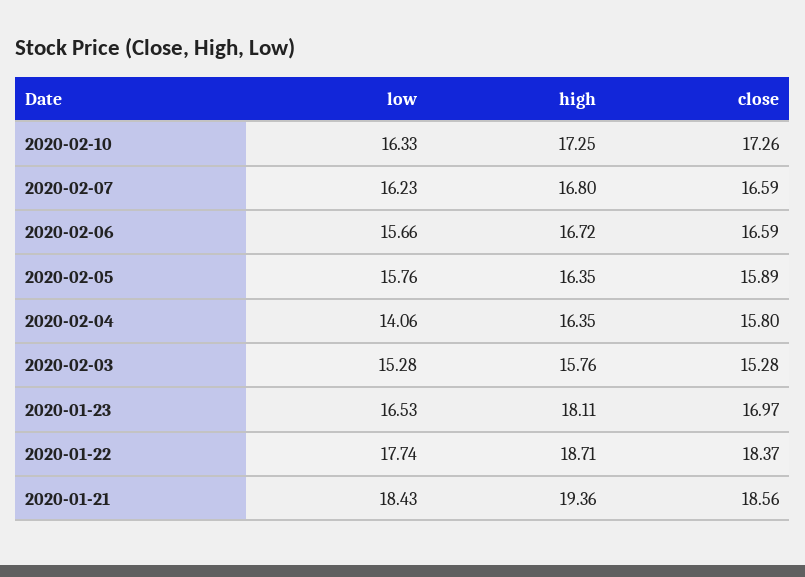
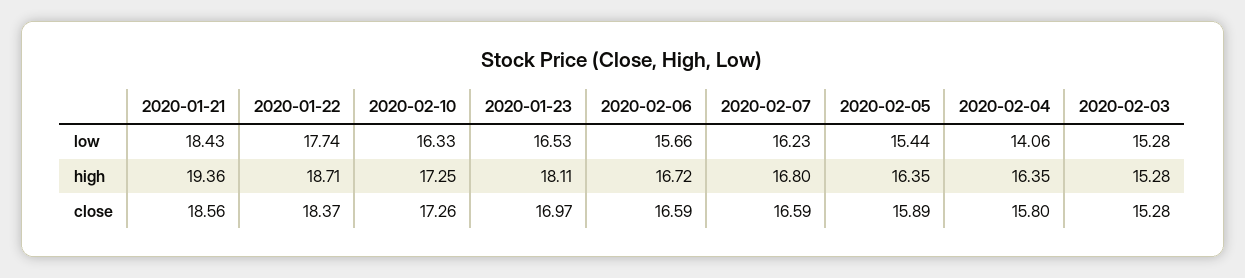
low, 2020-02-05: 15.76 -> 15.44
high, 2020-02-03: 15.76 -> 15.28

